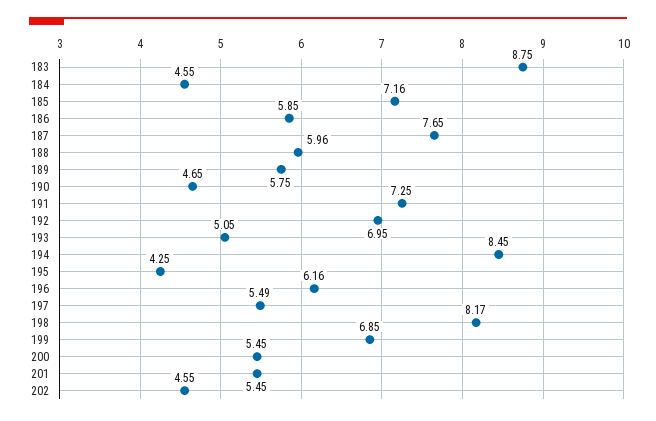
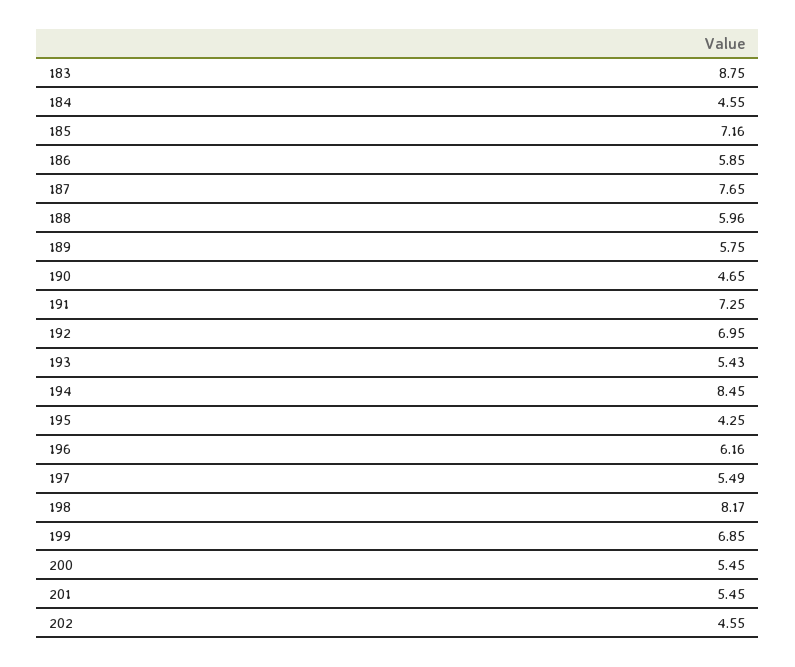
193: 5.05 -> 5.43

